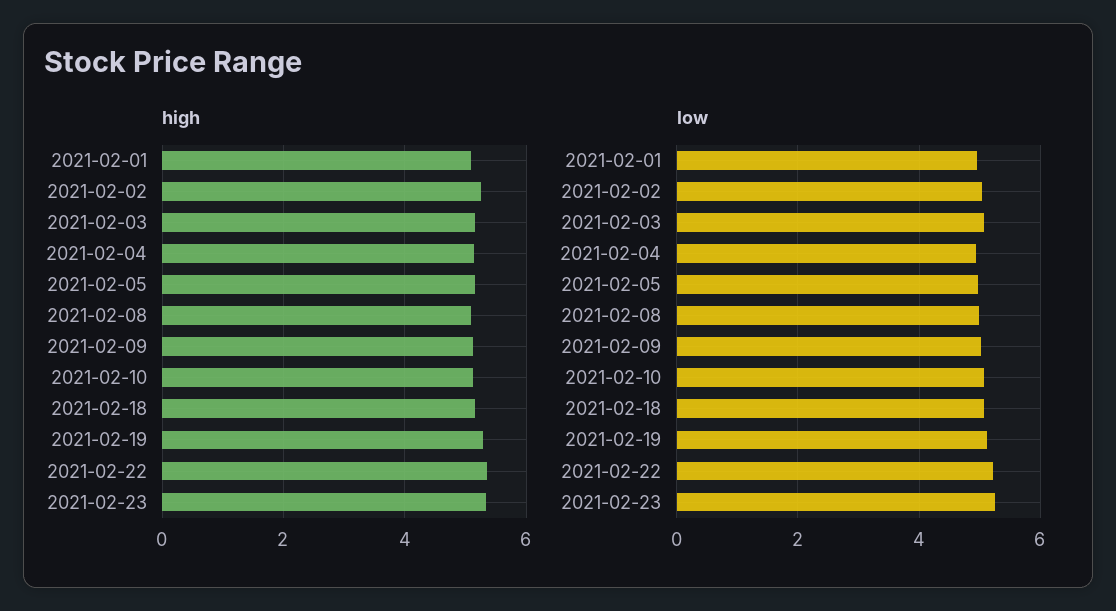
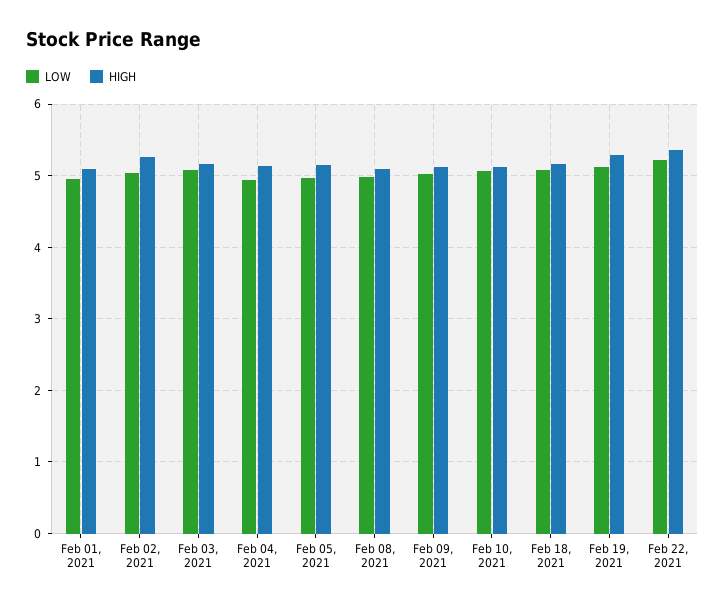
high, 2021-02-23: 5.4 -> none
low, 2021-02-23: 5.2 -> none

